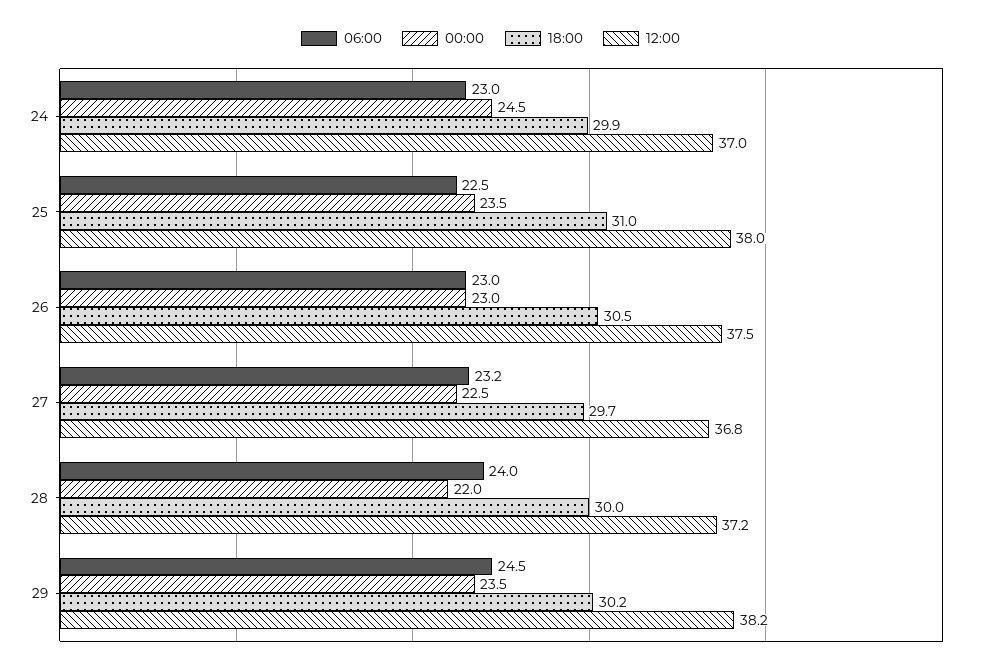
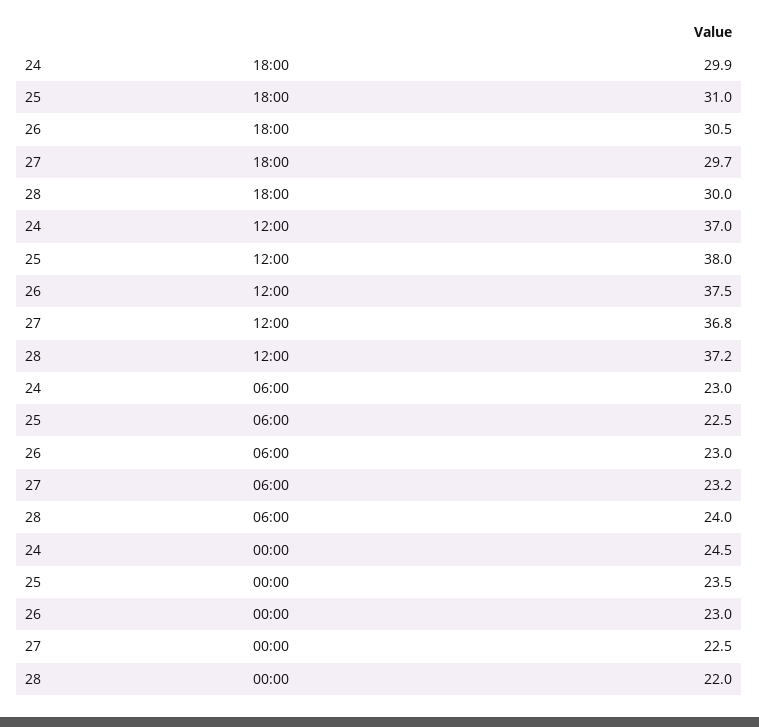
06:00, 29: 24.5 -> none
00:00, 29: 23.5 -> none
18:00, 29: 30.2 -> none
12:00, 29: 38.2 -> none

